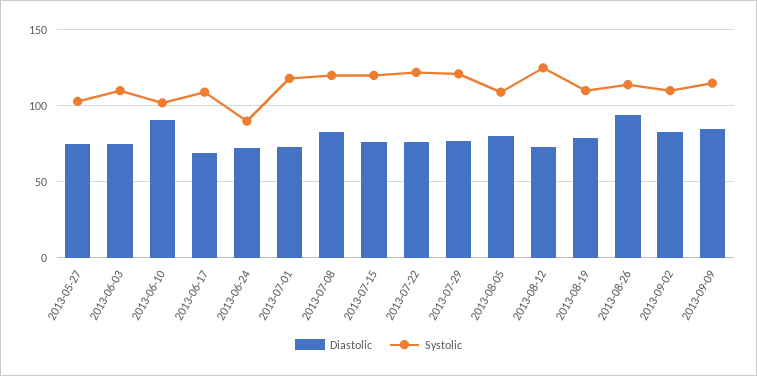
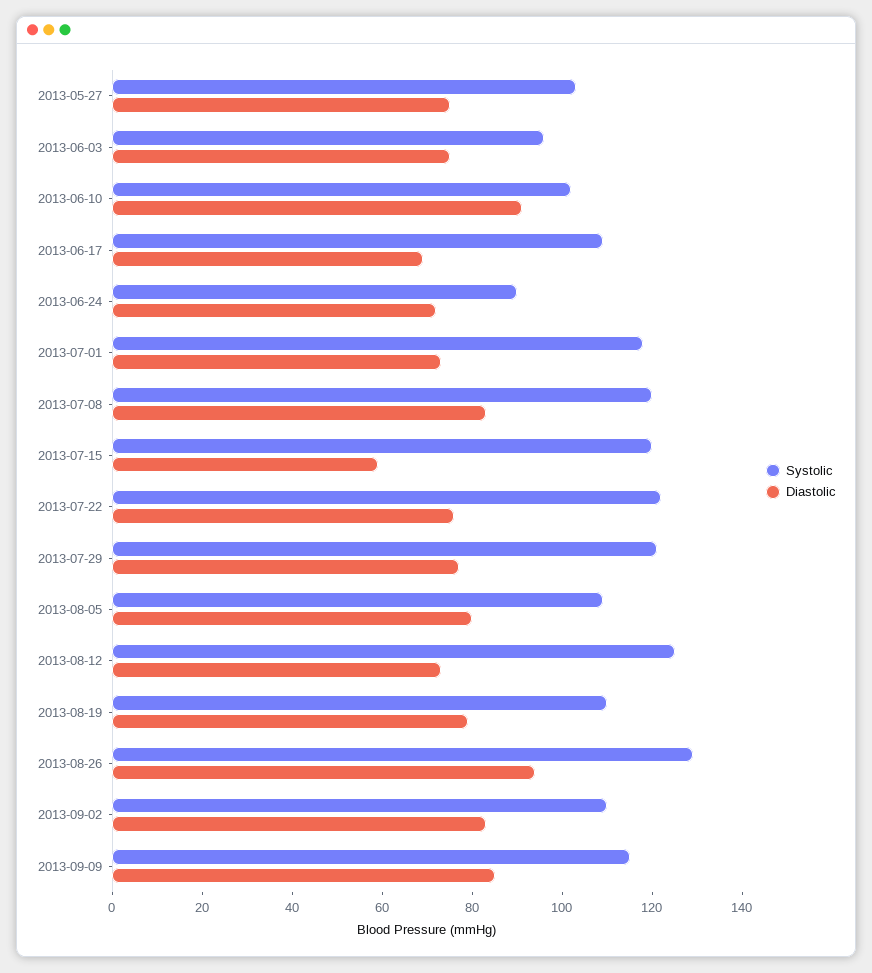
Systolic, 2013-06-03: 110 -> 95
Diastolic, 2013-07-15: 75 -> 60
Systolic, 2013-08-26: 115 -> 130

